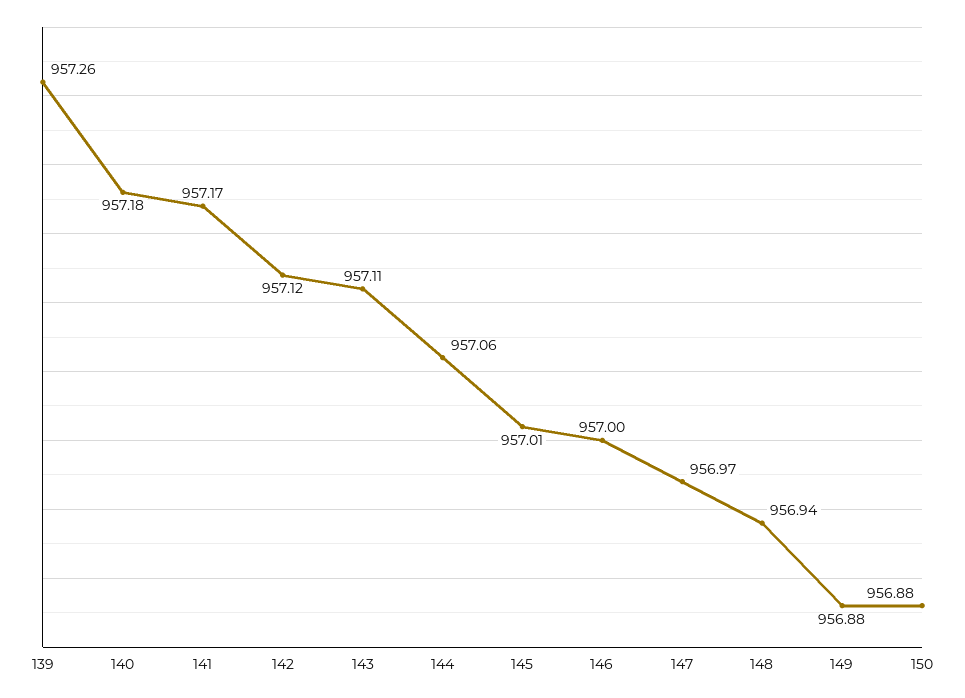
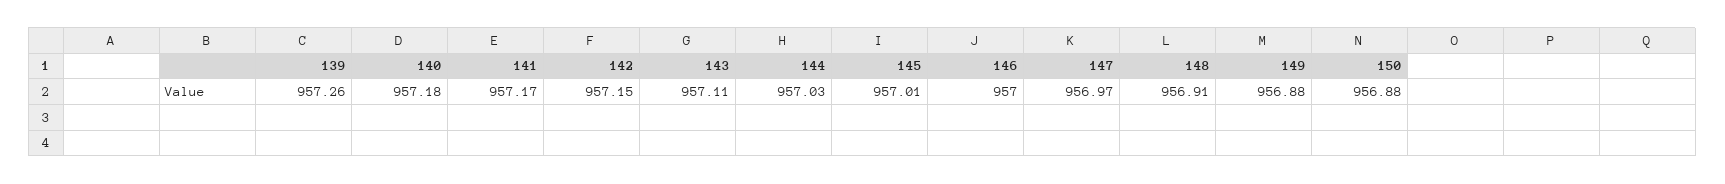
142: 957.12 -> 957.15
144: 957.06 -> 957.03
148: 956.94 -> 956.91

